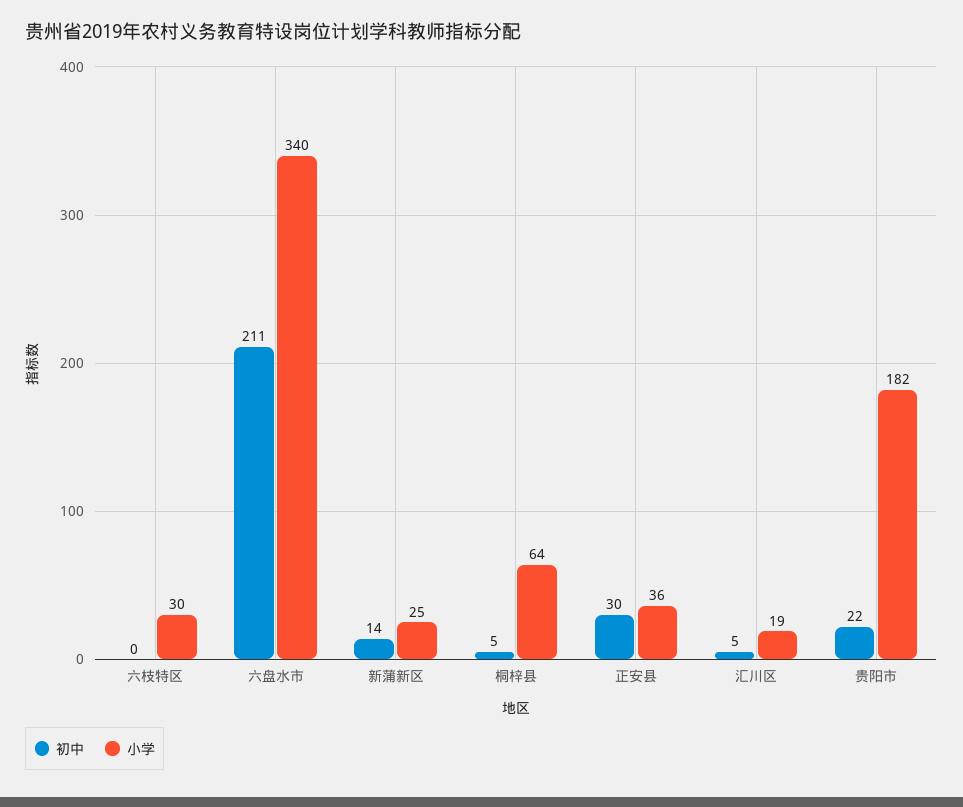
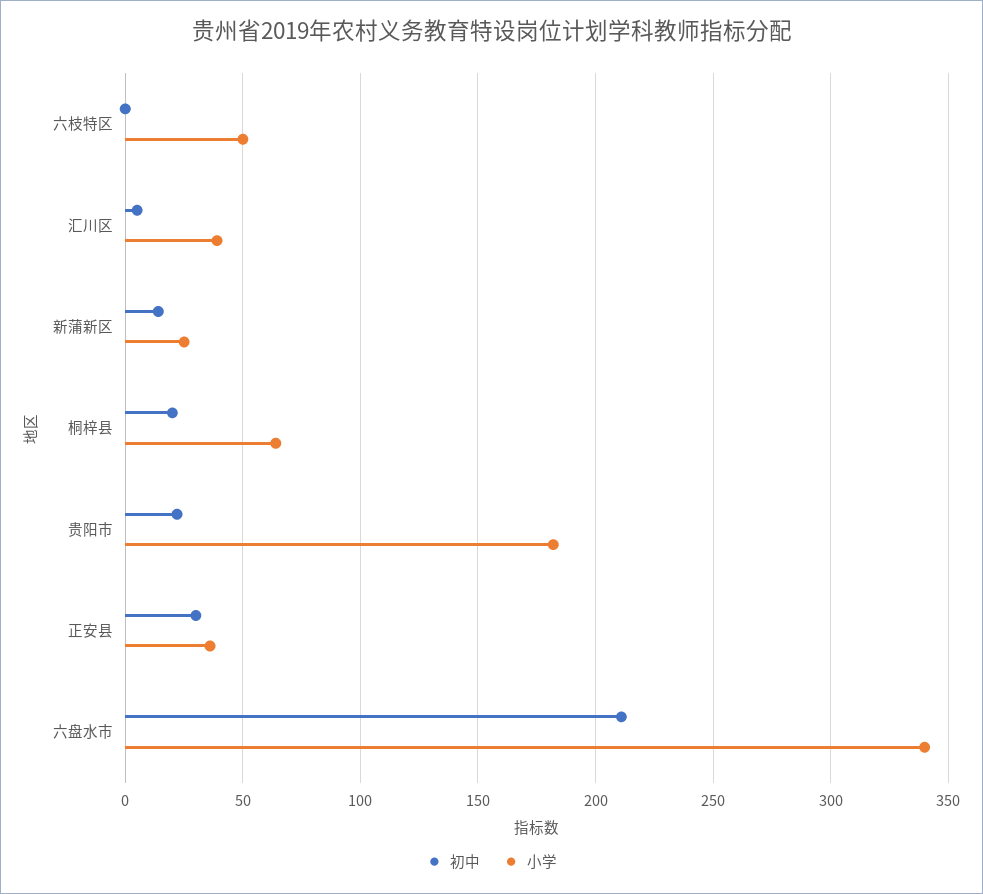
小学, 六枝特区: 30 -> 50
初中, 桐梓县: 5 -> 20
小学, 汇川区: 19 -> 40

